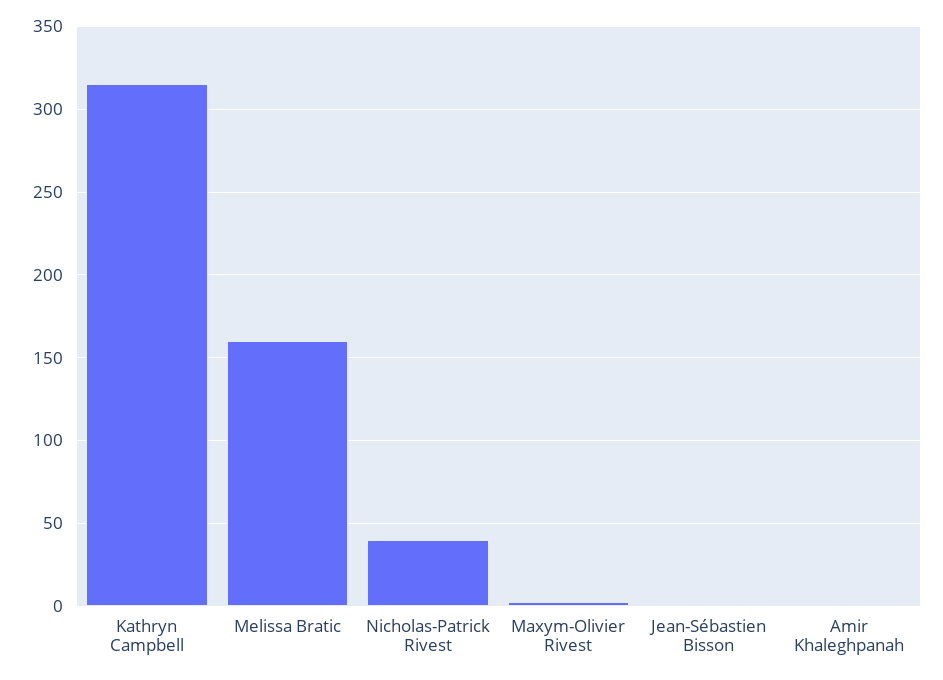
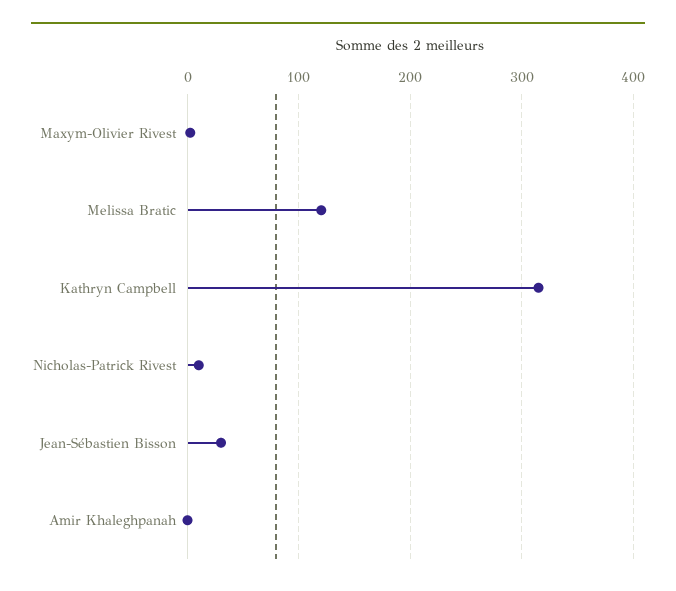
Melissa Bratic: 160 -> 120
Nicholas-Patrick Rivest: 40 -> 10
Jean-Sébastien Bisson: 0 -> 30

